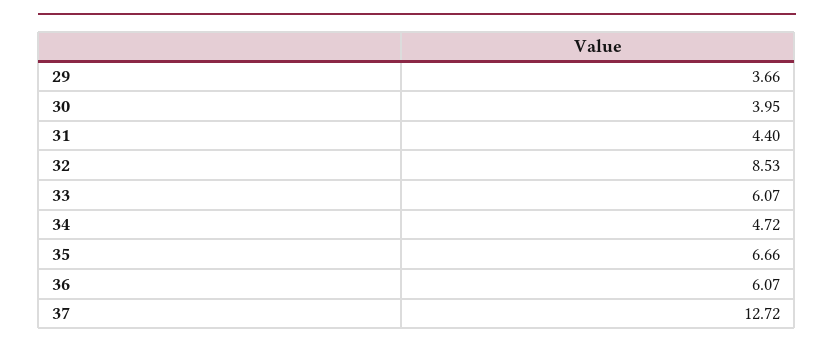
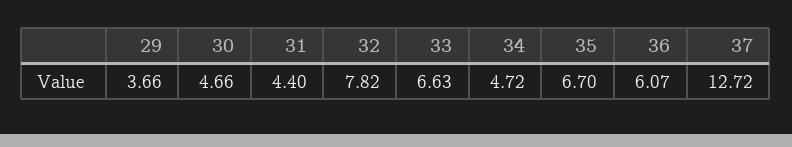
30: 3.95 -> 4.66
32: 8.53 -> 7.82
33: 6.07 -> 6.63
35: 6.66 -> 6.7

